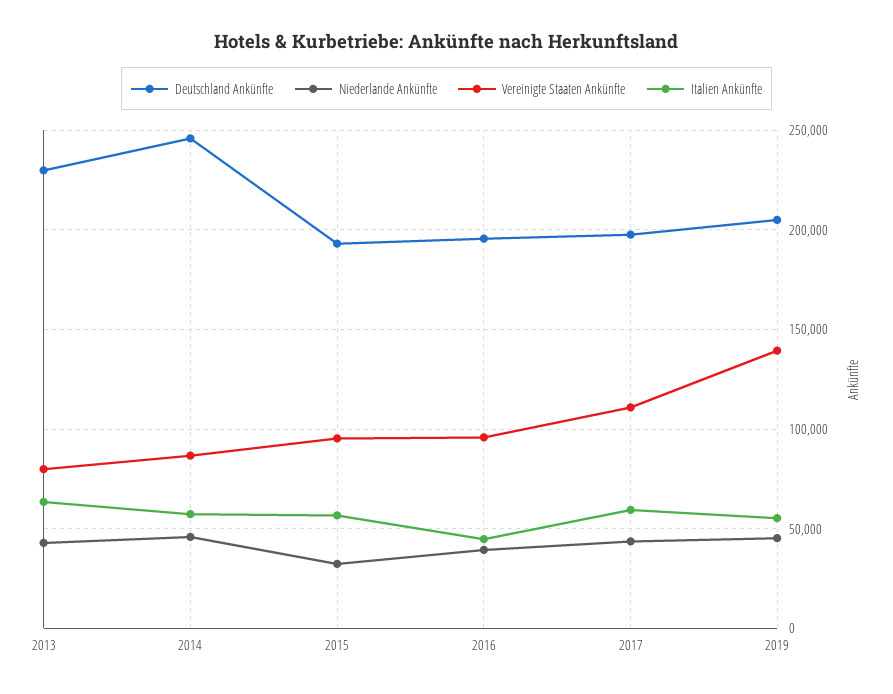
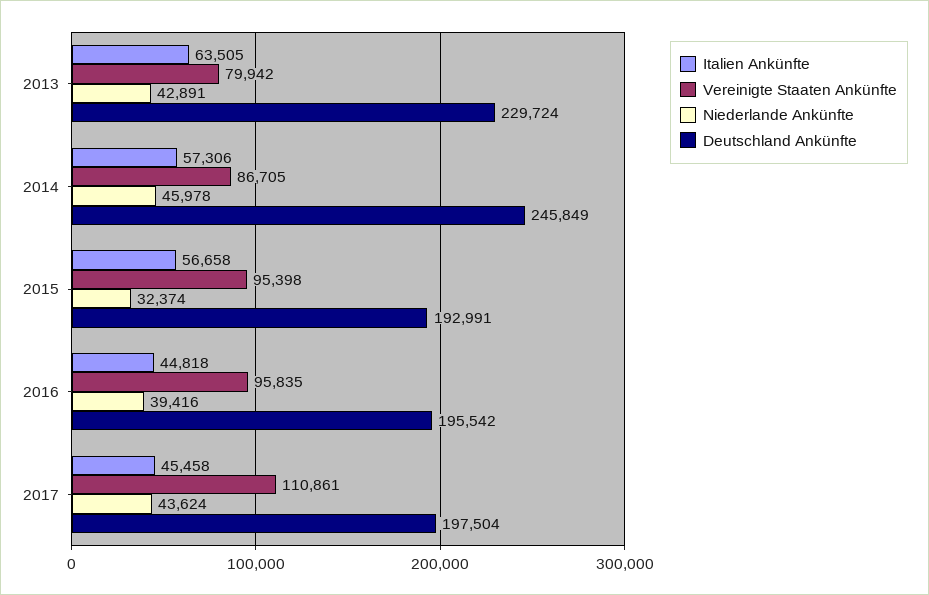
Italien Ankünfte, 2017: 60000 -> 45458
Deutschland Ankünfte, 2019: 205000 -> none
Niederlande Ankünfte, 2019: 45000 -> none
Vereinigte Staaten Ankünfte, 2019: 140000 -> none
Italien Ankünfte, 2019: 55000 -> none

